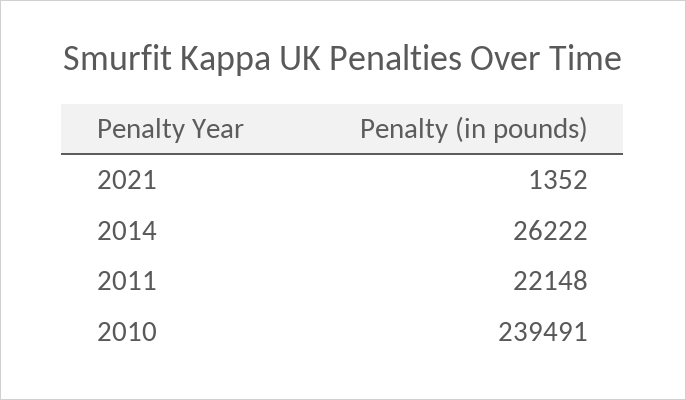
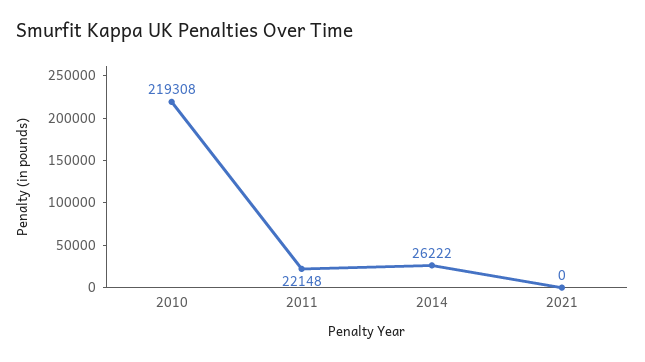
2021: 1352 -> 0
2010: 239491 -> 219308

